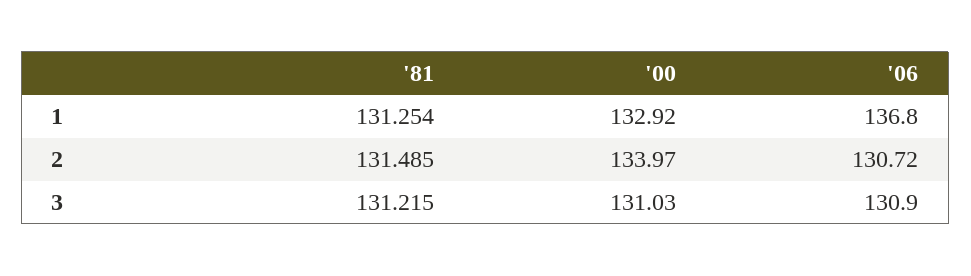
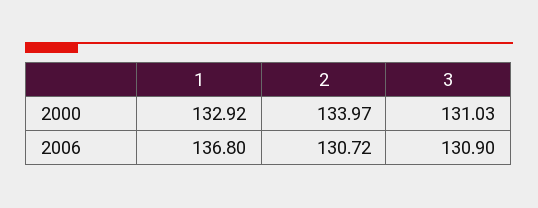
'81, 1: 131.254 -> none
'81, 2: 131.485 -> none
'81, 3: 131.215 -> none

